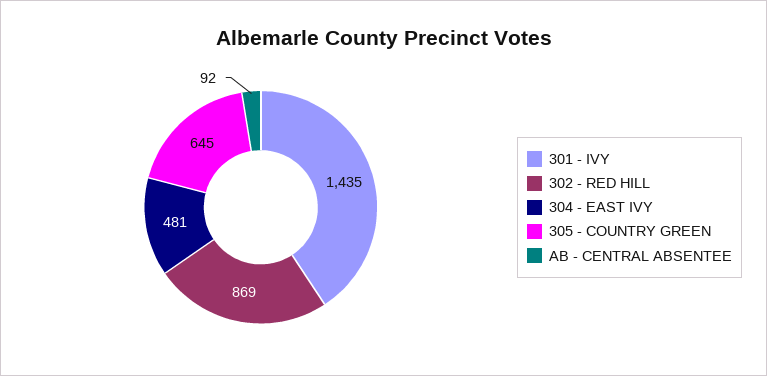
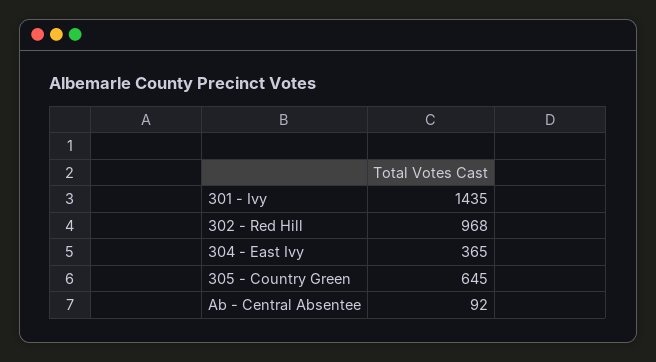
302 - RED HILL: 869 -> 968
304 - EAST IVY: 481 -> 365

